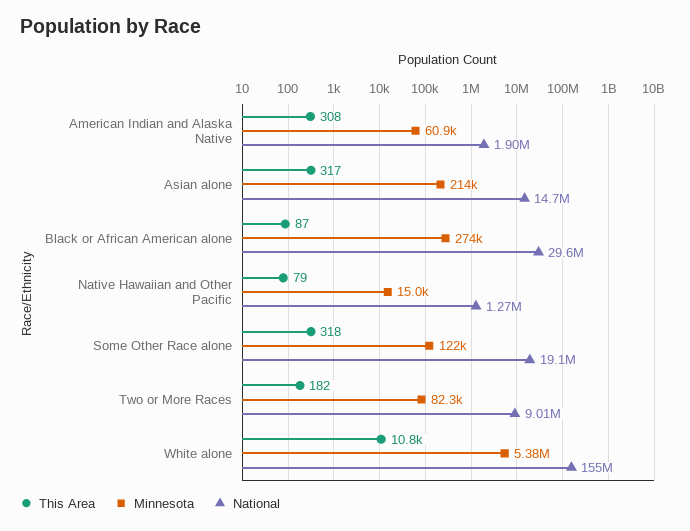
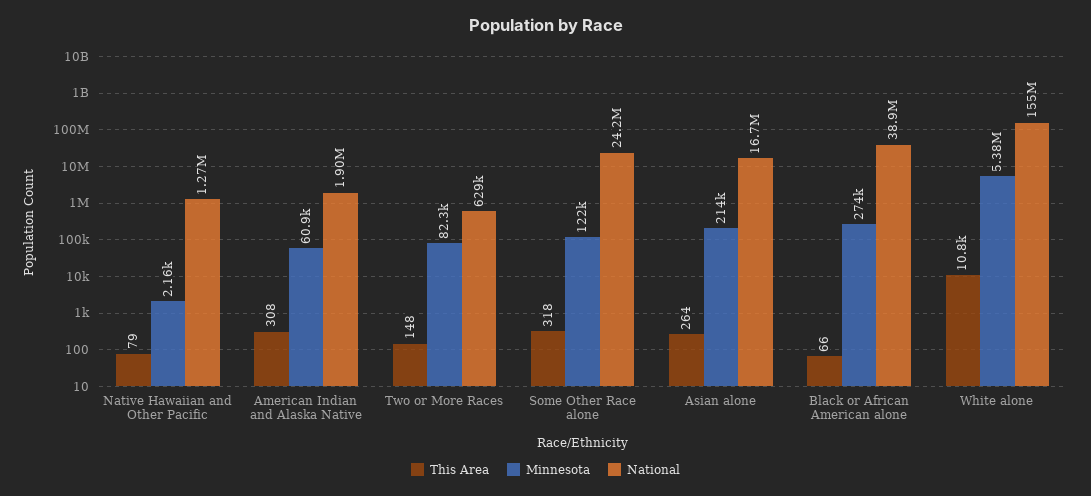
This Area, Asian alone: 317 -> 264
National, Asian alone: 14700000 -> 16700000
This Area, Black or African American alone: 87 -> 66
National, Black or African American alone: 29600000 -> 38900000
Minnesota, Native Hawaiian and Other Pacific: 15000 -> 2160
National, Some Other Race alone: 19100000 -> 24200000
This Area, Two or More Races: 182 -> 148
National, Two or More Races: 9010000 -> 629000

